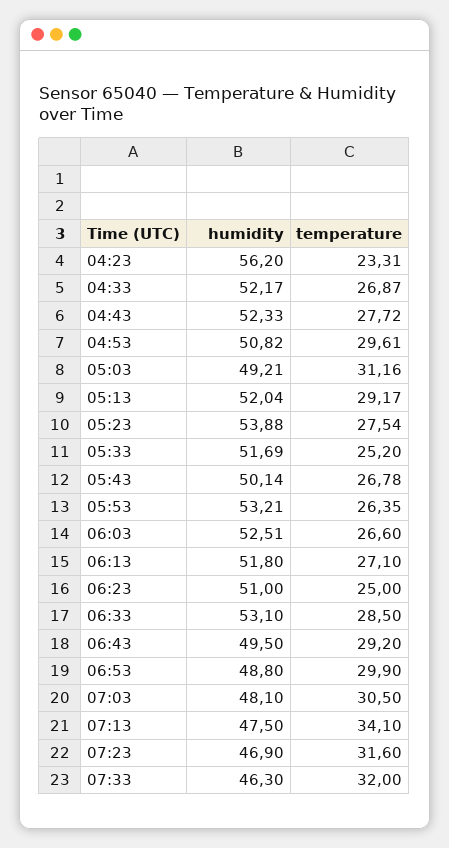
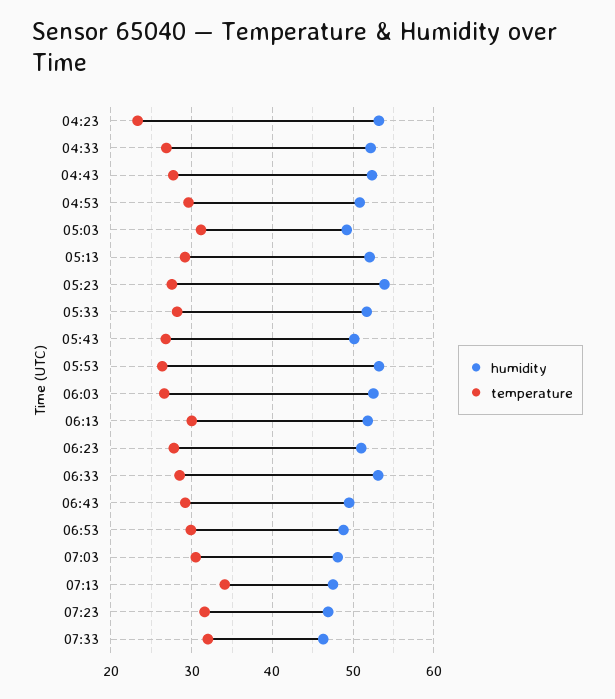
humidity, 04:23: 56.2 -> 53
temperature, 05:33: 25.2 -> 28
temperature, 06:13: 27.1 -> 30
temperature, 06:23: 25 -> 28

